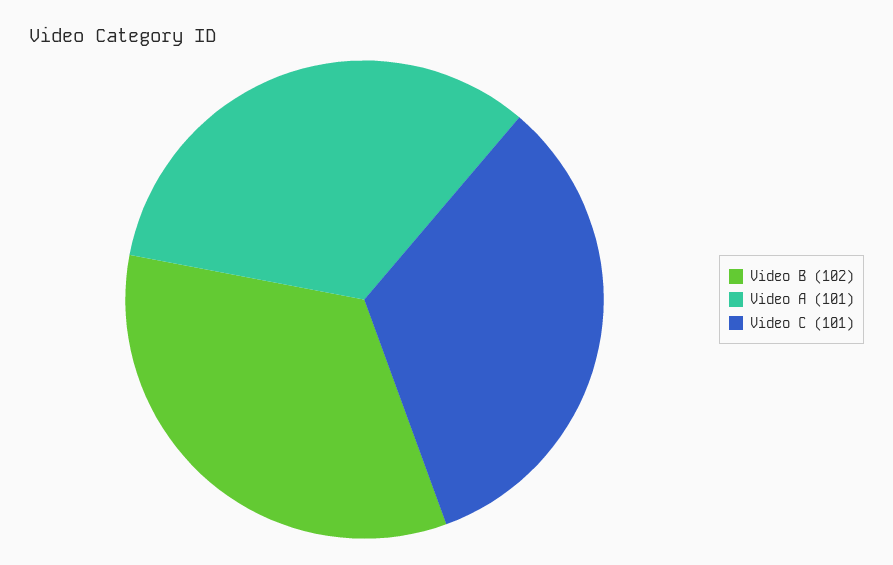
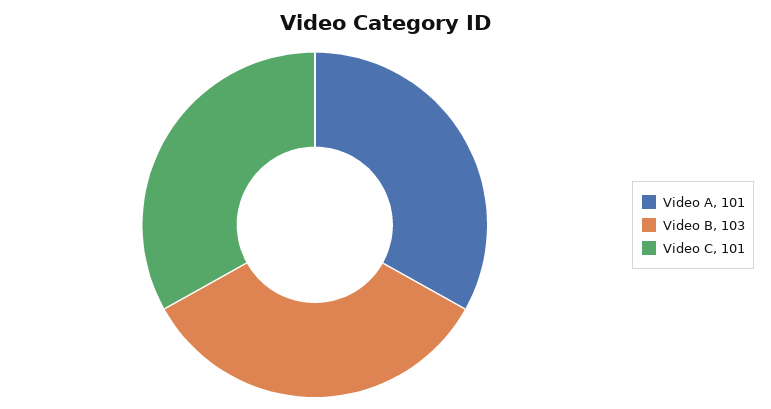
Video B: 102 -> 103

